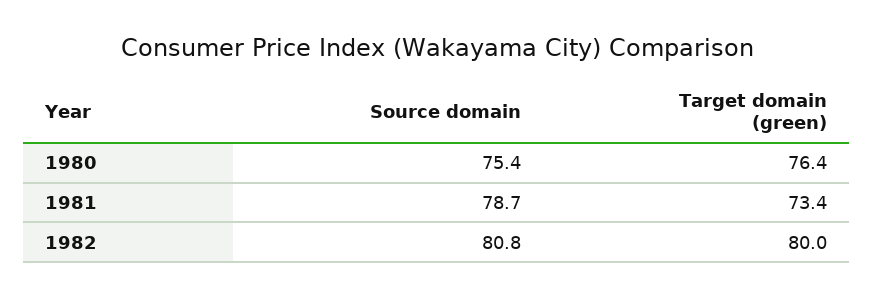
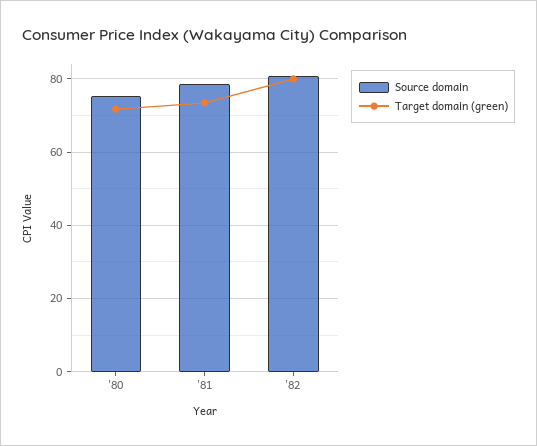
Target domain (green), 1980: 76.4 -> 72

